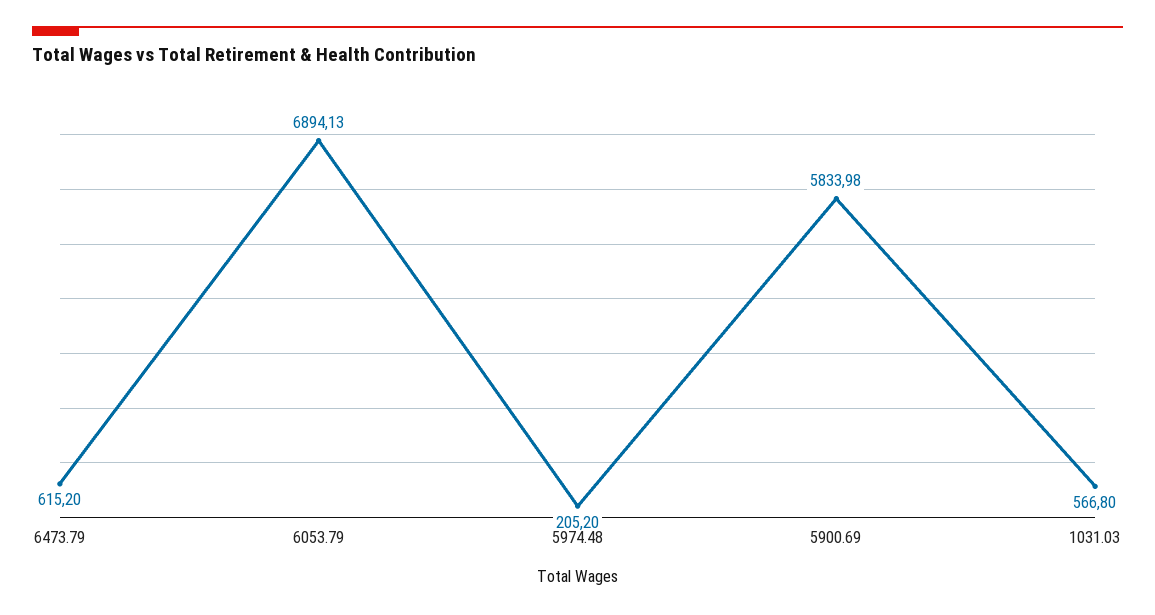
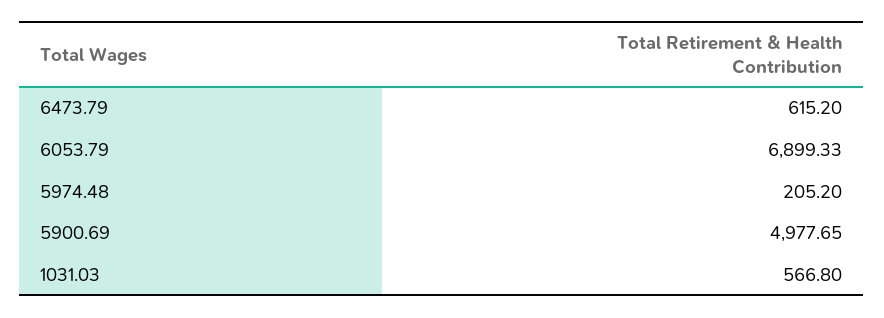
6053.79: 6894.13 -> 6899.33
5900.69: 5833.98 -> 4977.65

